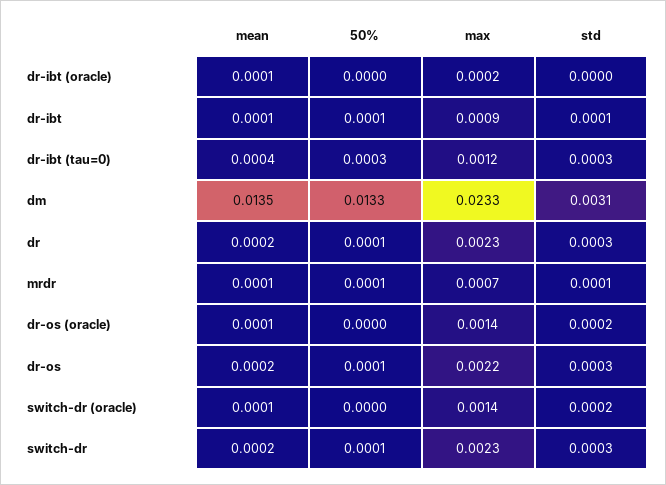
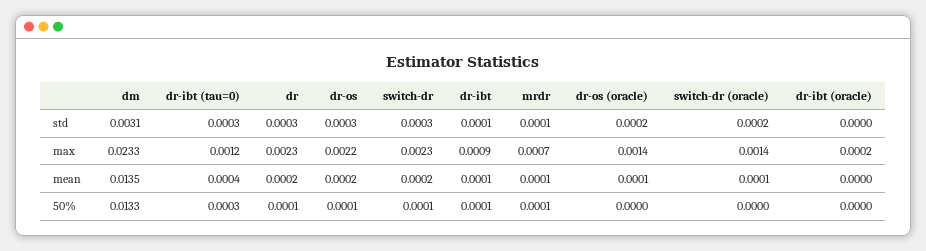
mean, dr-ibt (oracle): 0.0001 -> 0

